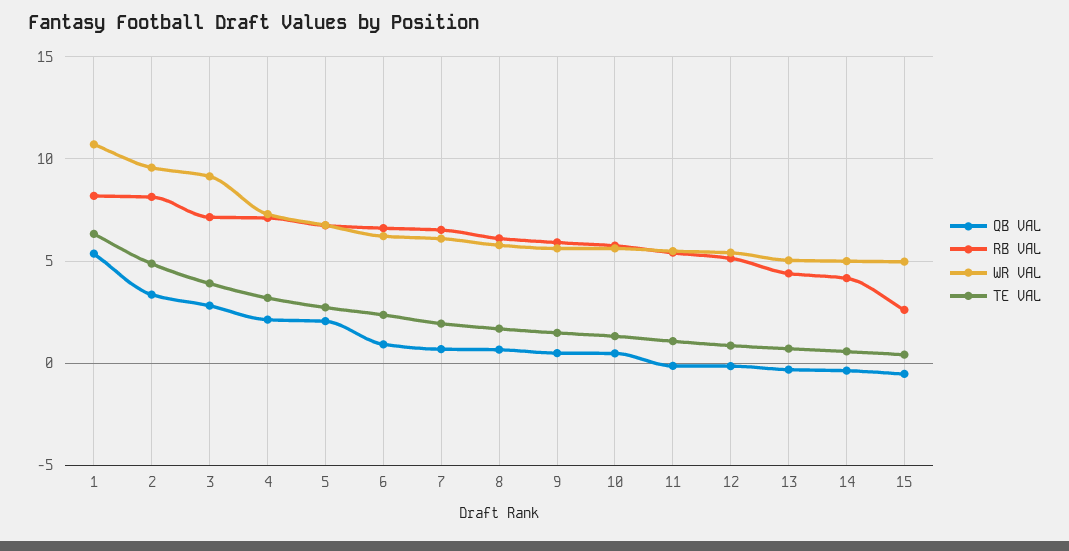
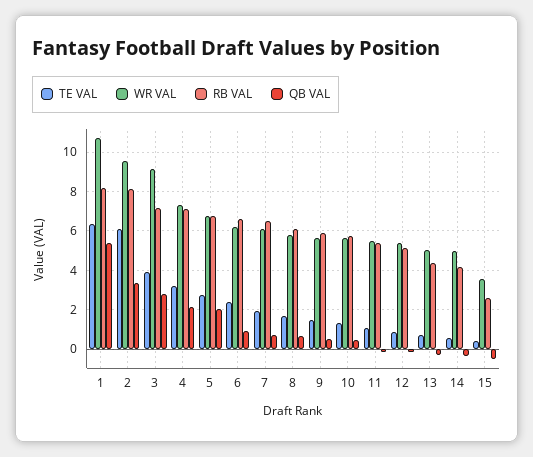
TE VAL, 2: 5 -> 6
WR VAL, 15: 5 -> 3.5

